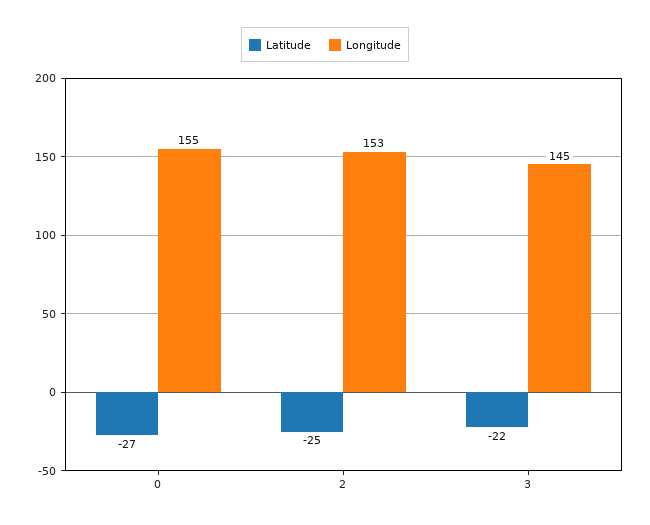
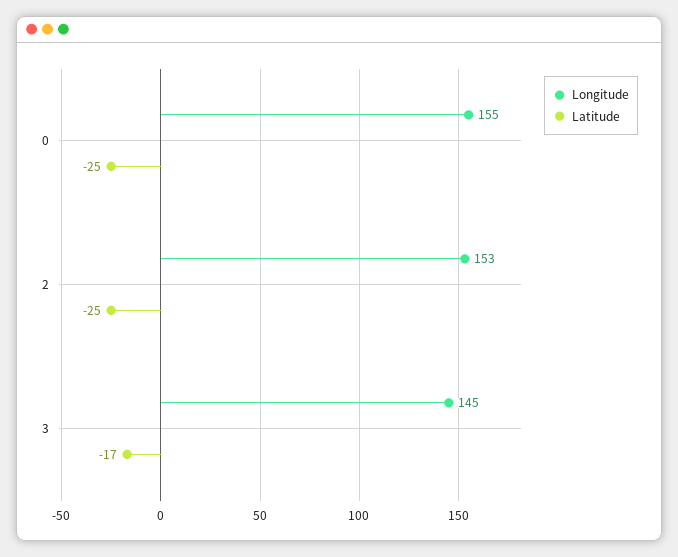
Latitude, 0: -27 -> -25
Latitude, 3: -22 -> -17

